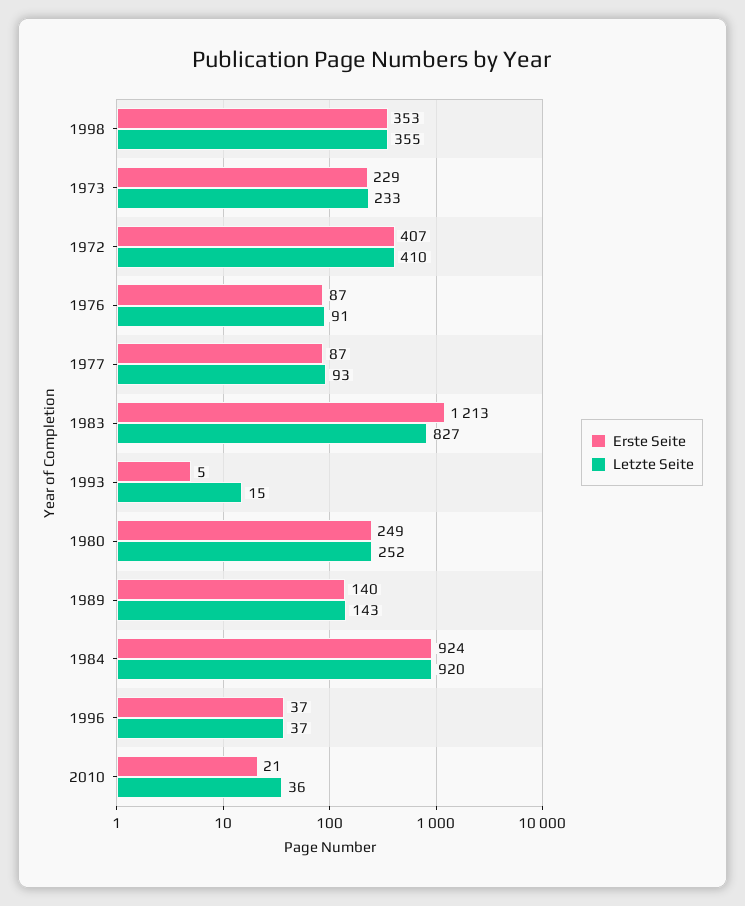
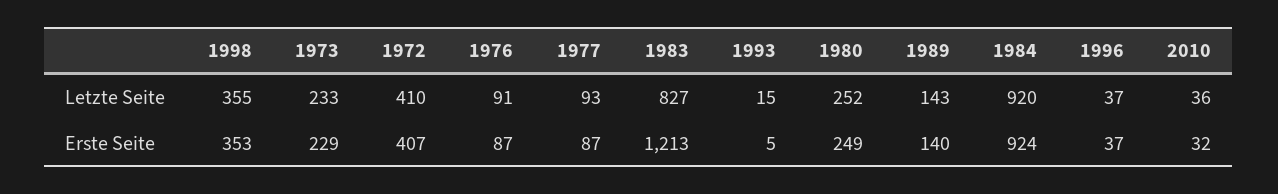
Erste Seite, 2010: 21 -> 32

